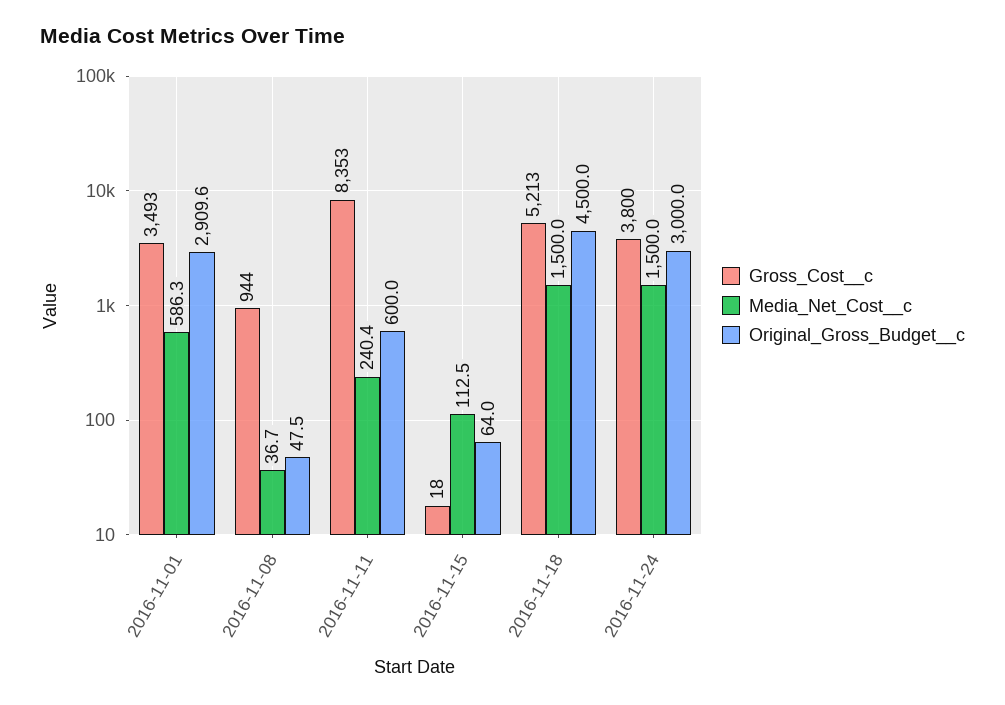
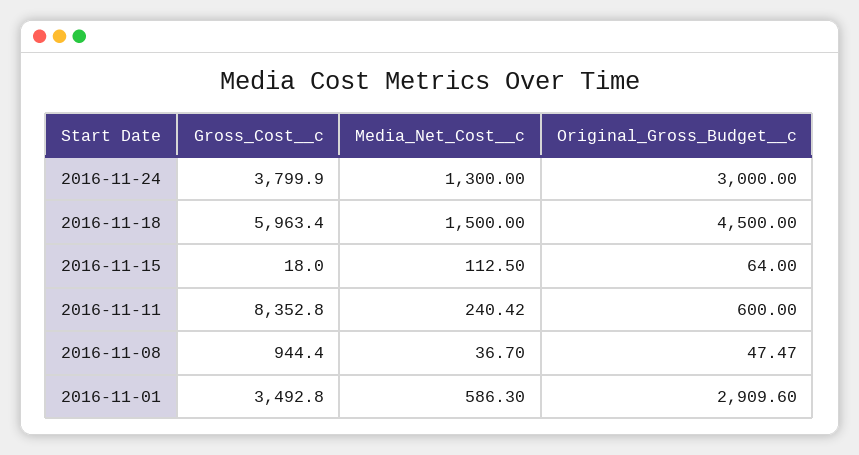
Gross_Cost__c, 2016-11-18: 5213 -> 5963.4
Media_Net_Cost__c, 2016-11-24: 1500 -> 1300

